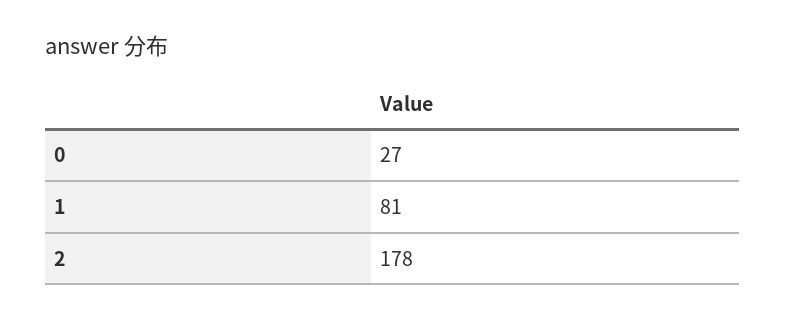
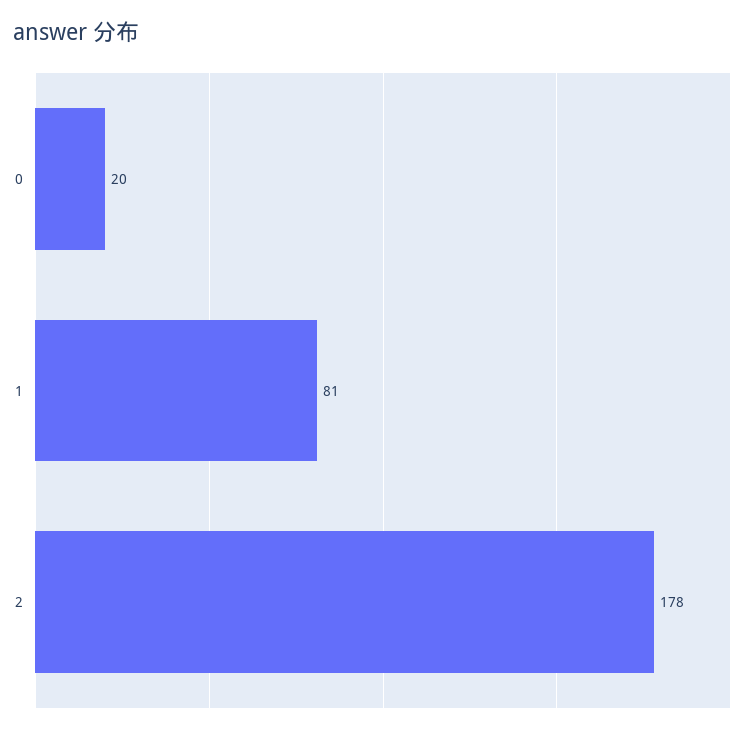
0: 27 -> 20

